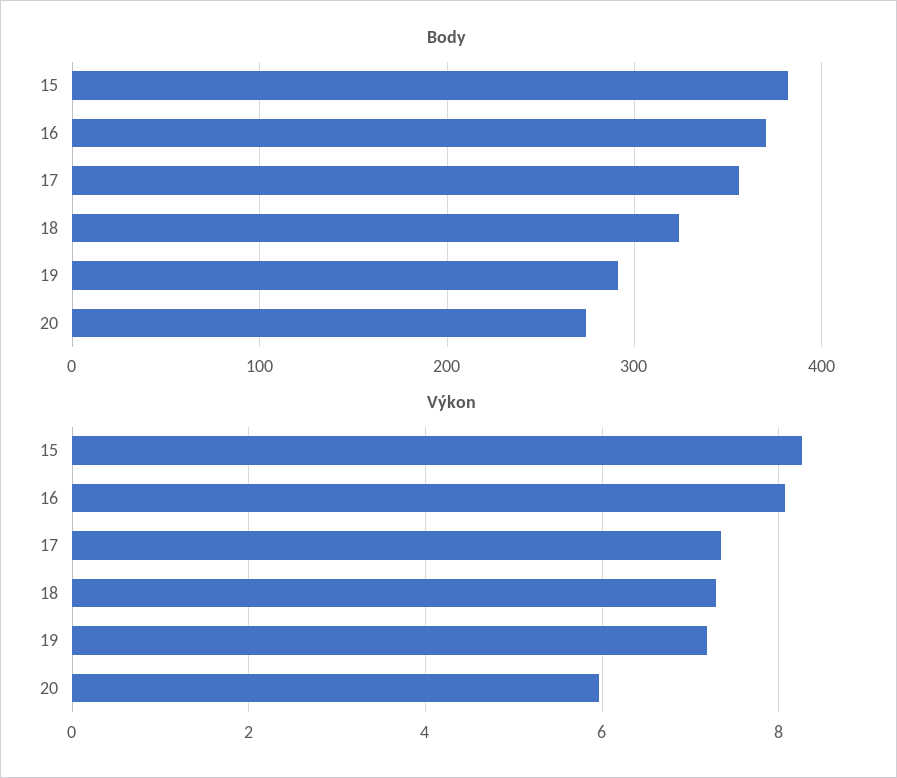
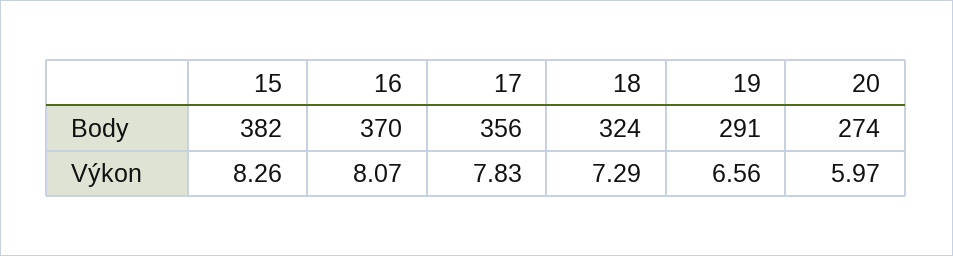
Výkon, 17: 7.4 -> 7.83
Výkon, 19: 7.2 -> 6.56

